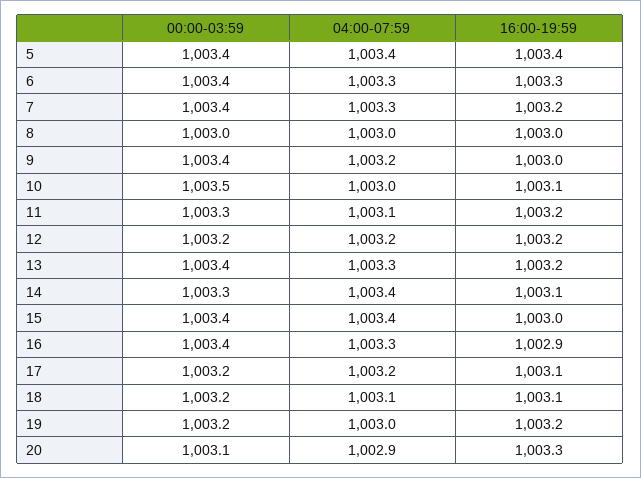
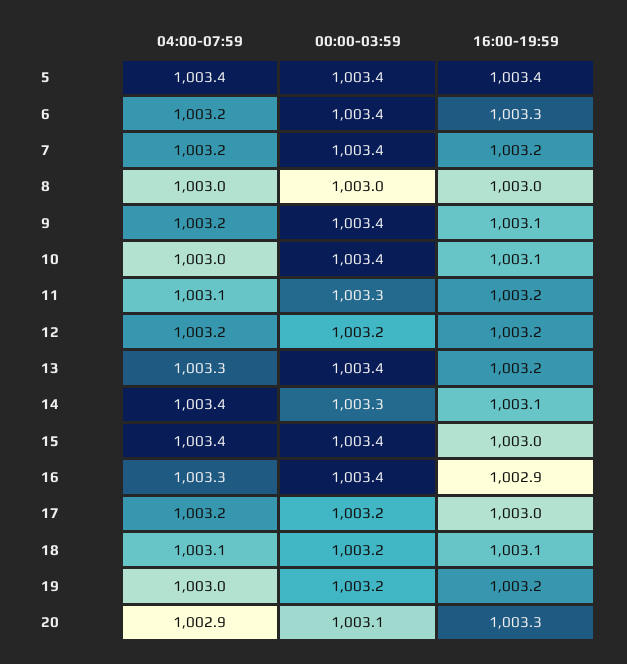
04:00-07:59, 6: 1003.3 -> 1003.2
04:00-07:59, 7: 1003.3 -> 1003.2
16:00-19:59, 9: 1003 -> 1003.1
00:00-03:59, 10: 1003.5 -> 1003.4
16:00-19:59, 17: 1003.1 -> 1003

